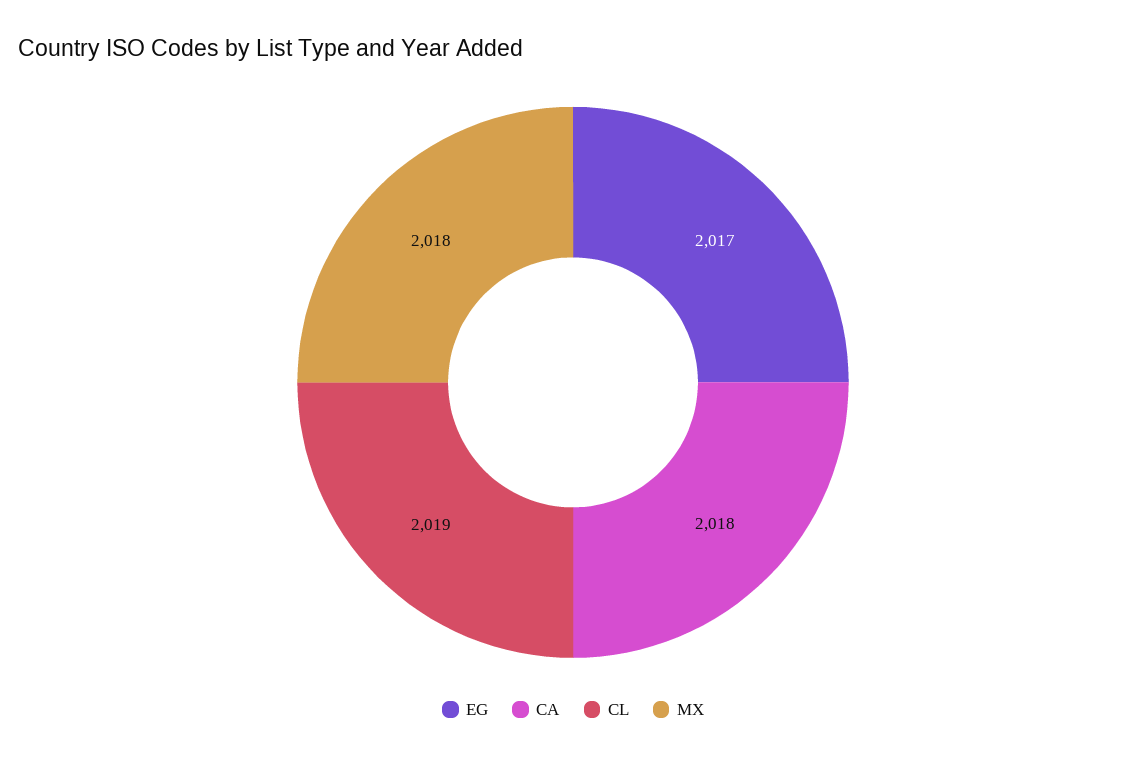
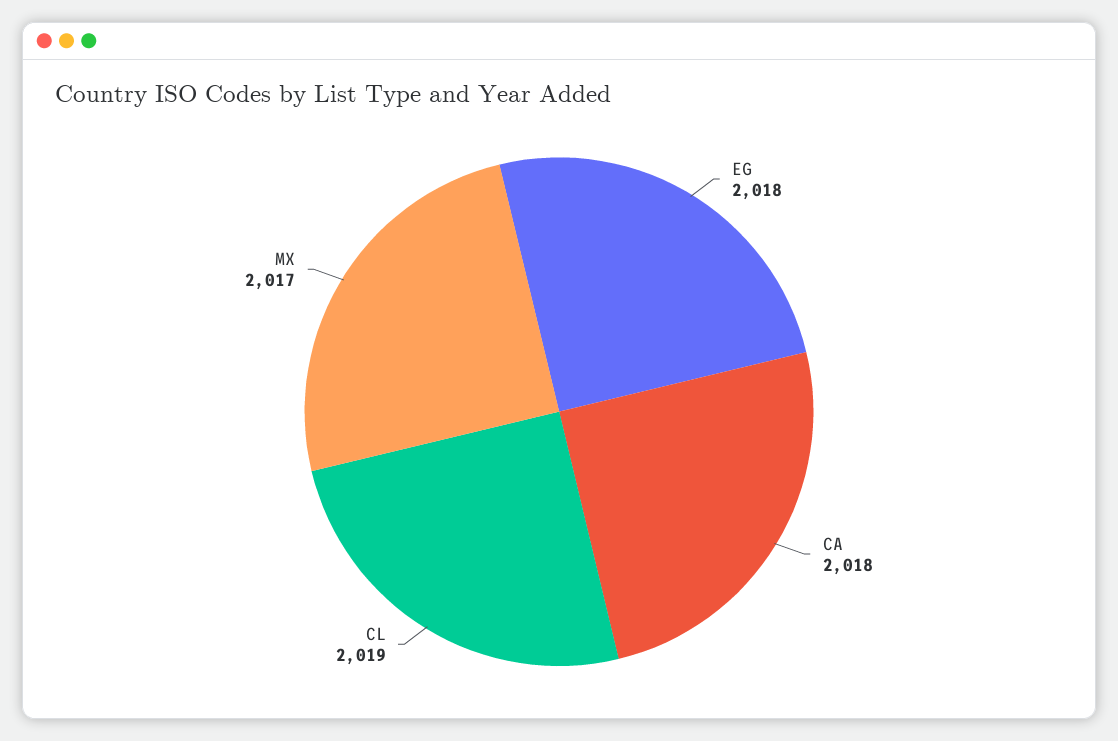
EG: 2017 -> 2018
MX: 2018 -> 2017

